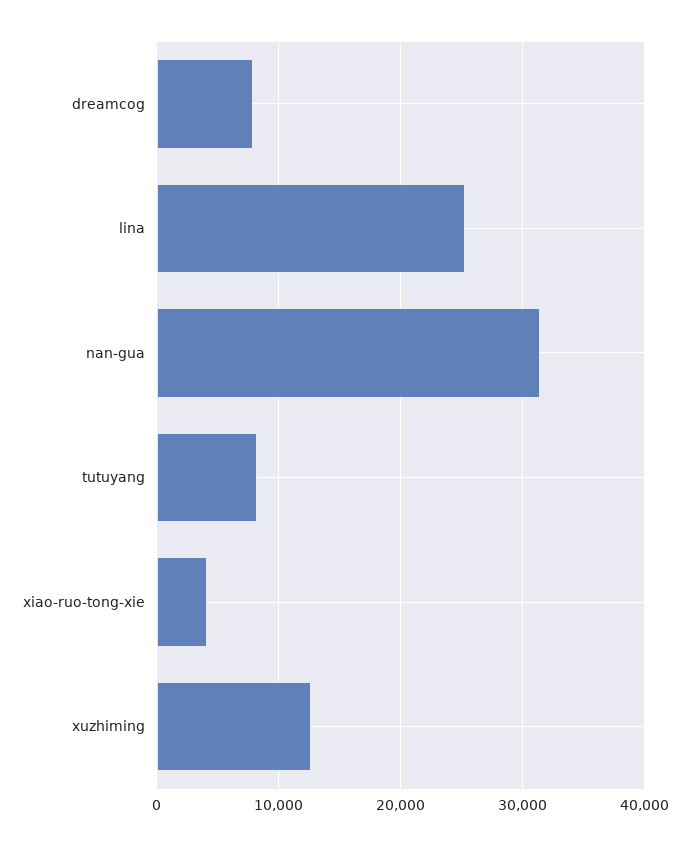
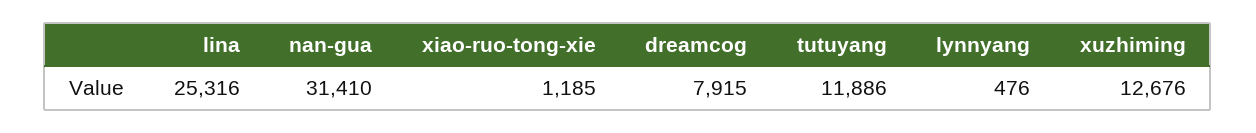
tutuyang: 8000 -> 11886
xiao-ruo-tong-xie: 4000 -> 1185
lynnyang: none -> 476

